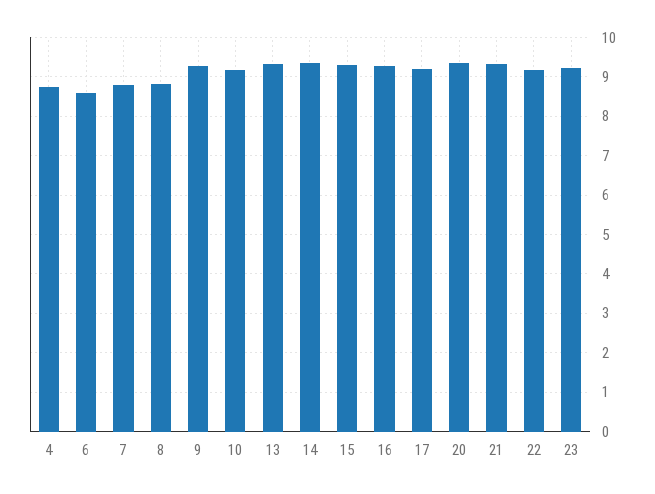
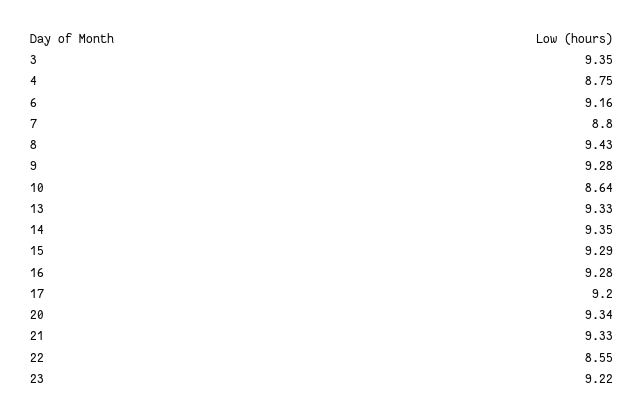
6: 8.6 -> 9.16
8: 8.8 -> 9.43
10: 9.2 -> 8.64
22: 9.2 -> 8.55
3: none -> 9.35

